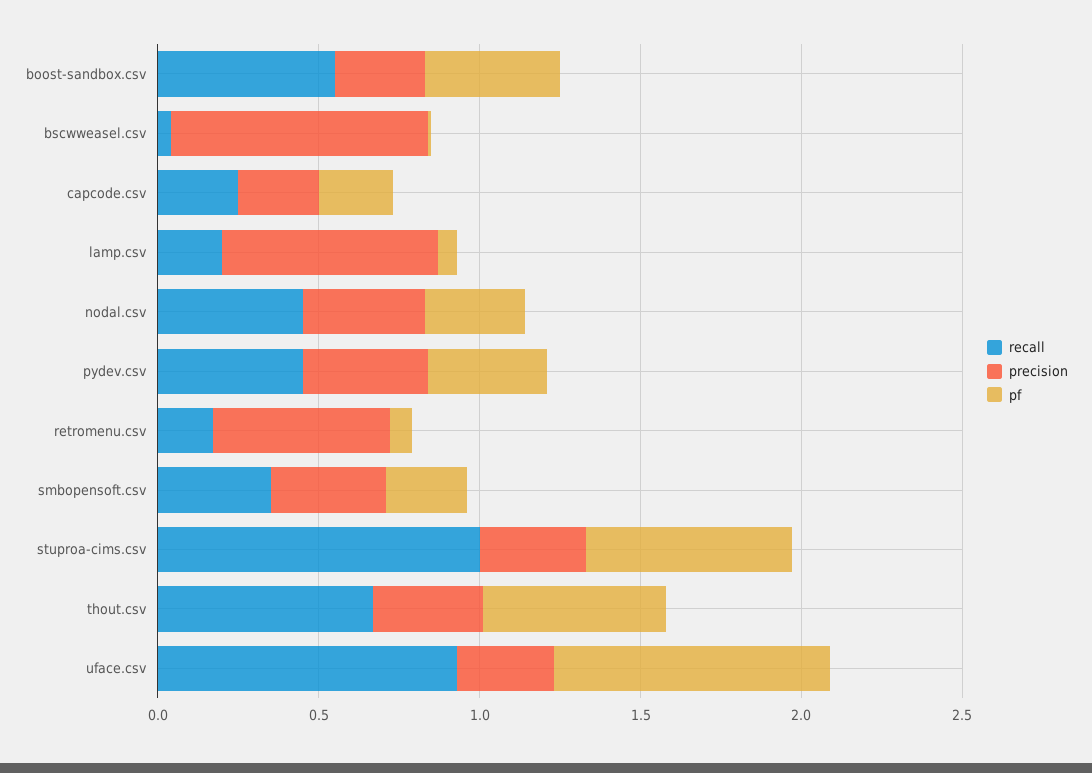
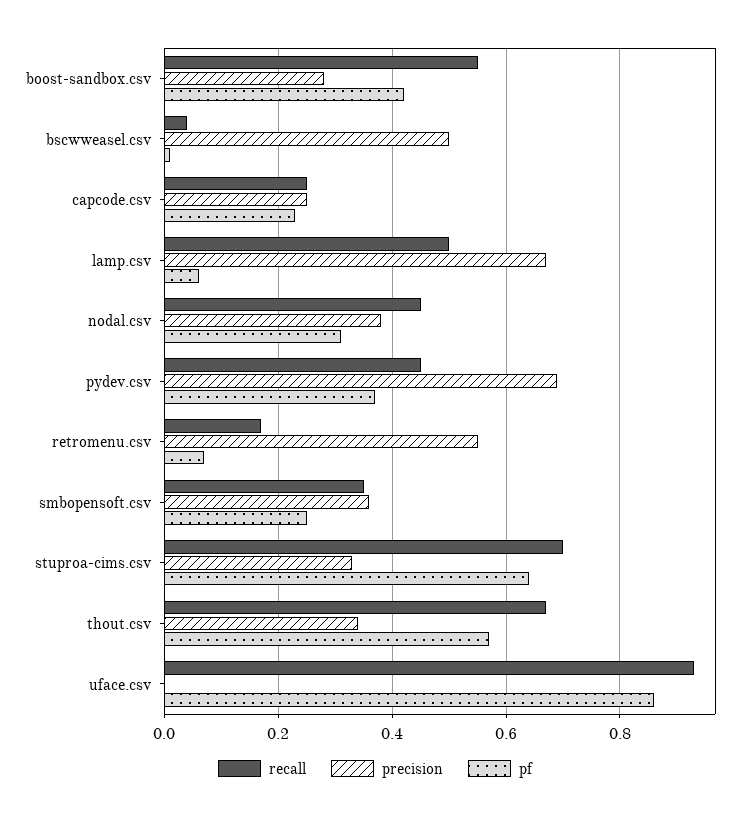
precision, bscwweasel.csv: 0.8 -> 0.5
recall, lamp.csv: 0.2 -> 0.5
precision, pydev.csv: 0.4 -> 0.7
recall, stuproa-cims.csv: 1 -> 0.7
precision, uface.csv: 0.3 -> 0

